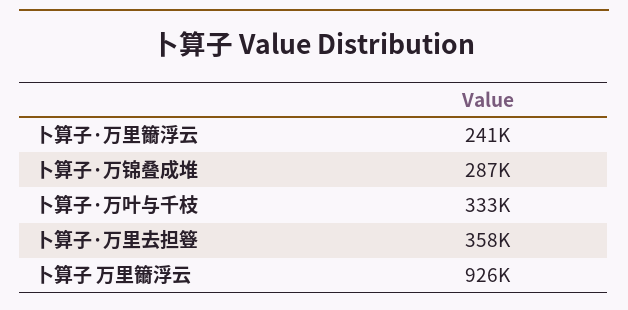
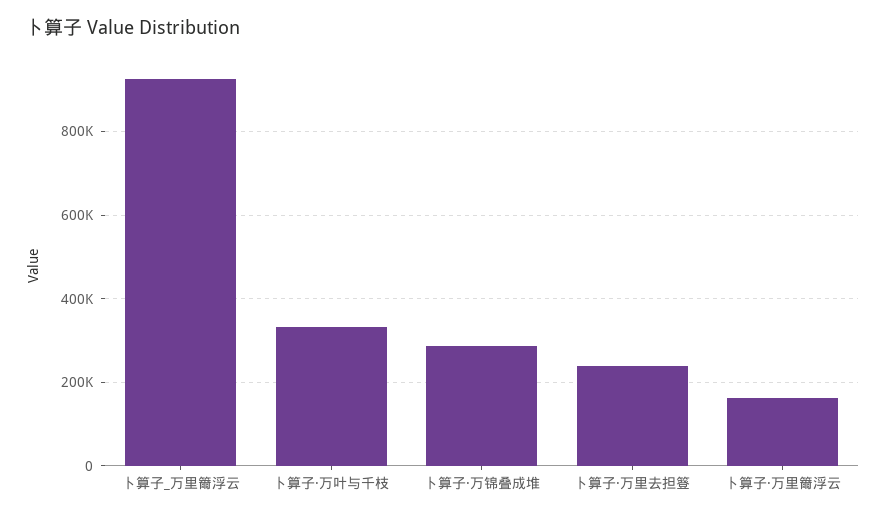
卜算子·万里籋浮云: 241000 -> 160000
卜算子·万里去担簦: 358000 -> 240000

